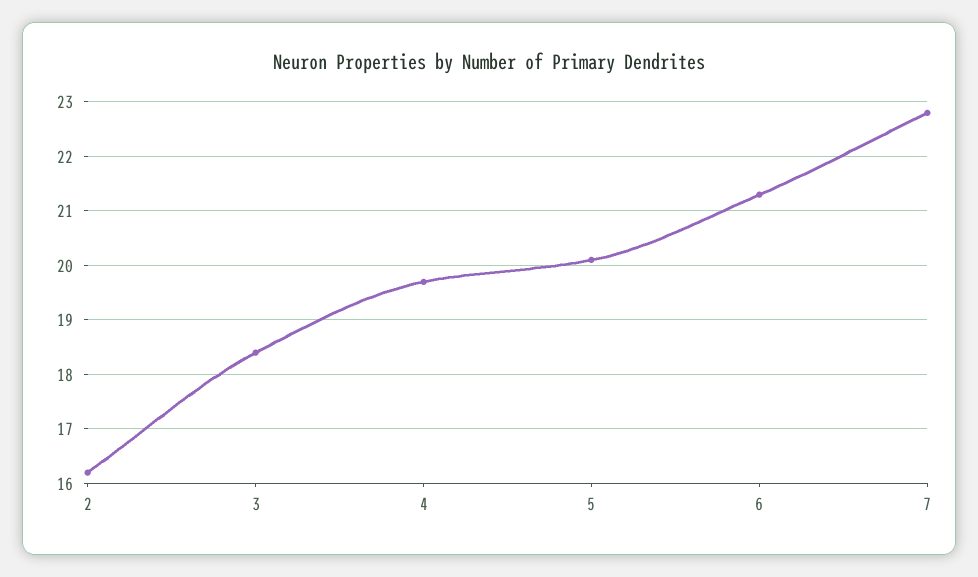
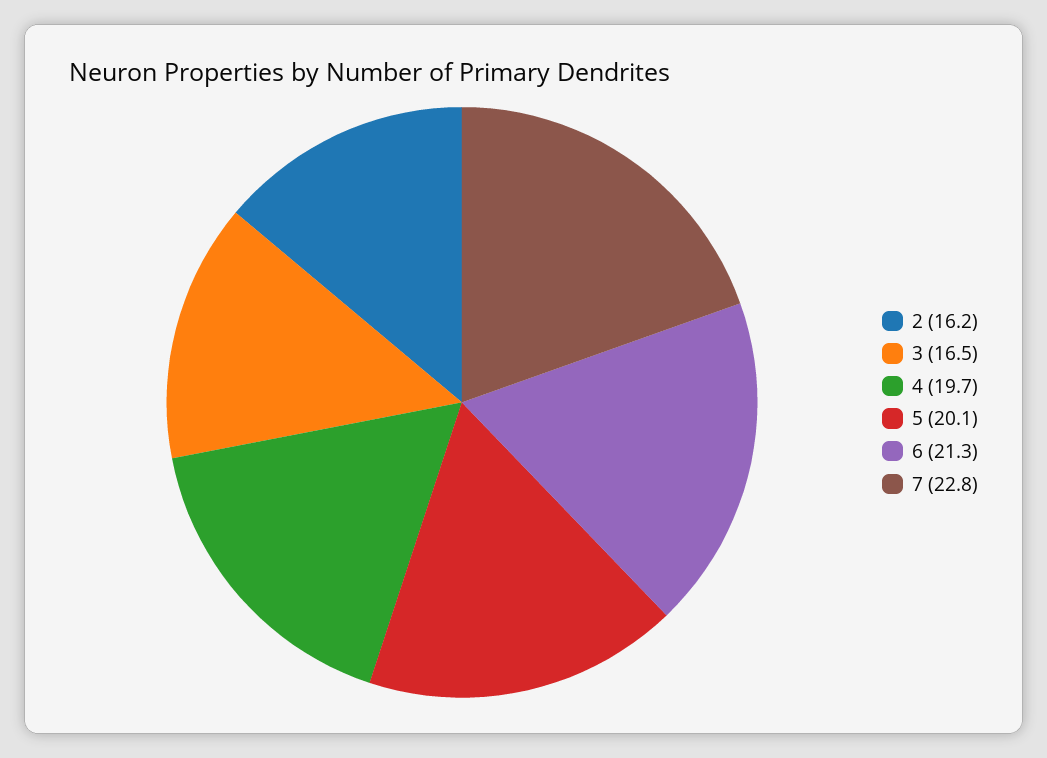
3: 18.5 -> 16.5

